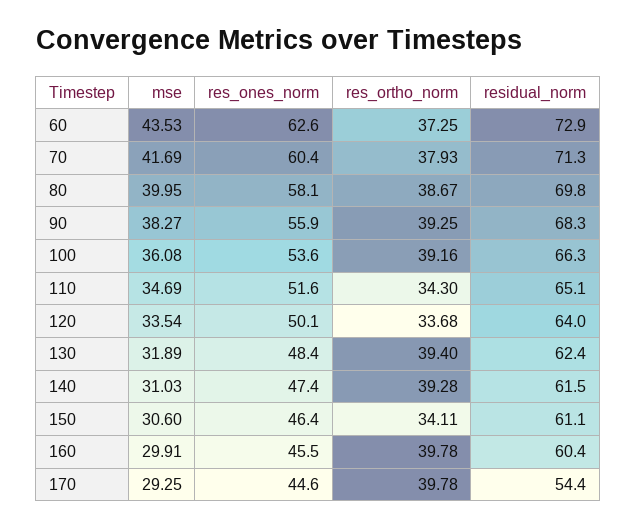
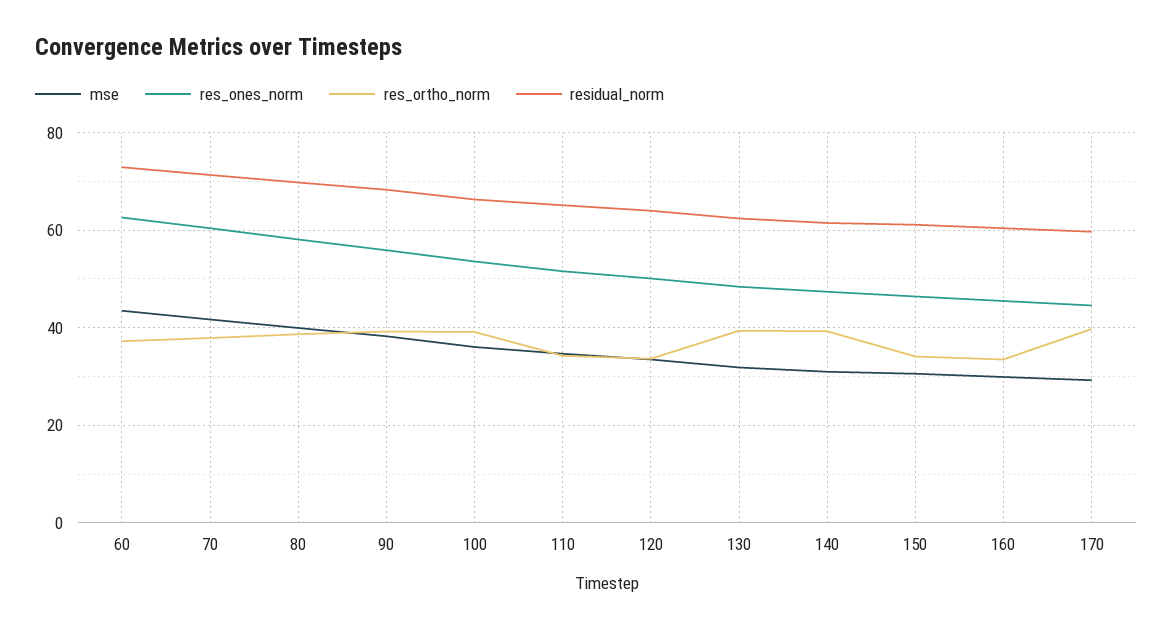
res_ortho_norm, 160: 39.78 -> 34
residual_norm, 170: 54.4 -> 60

